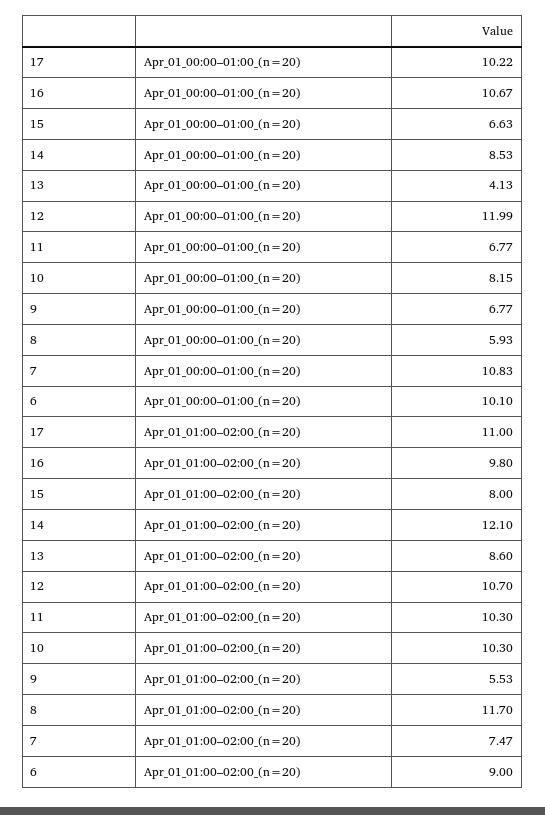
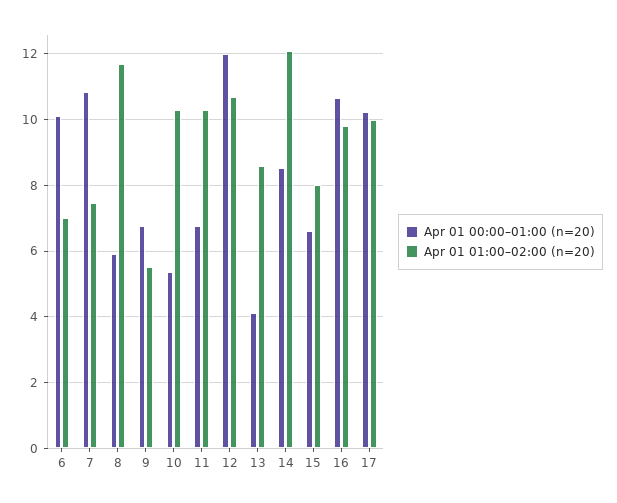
Apr_01_00:00–01:00_(n=20), 10: 8.15 -> 5.4
Apr_01_01:00–02:00_(n=20), 17: 11 -> 10
Apr_01_01:00–02:00_(n=20), 6: 9 -> 7

